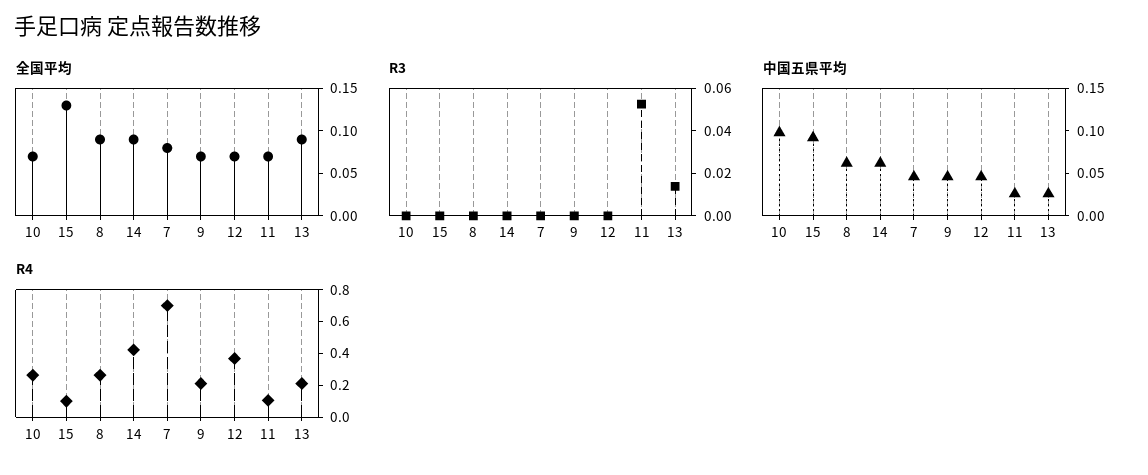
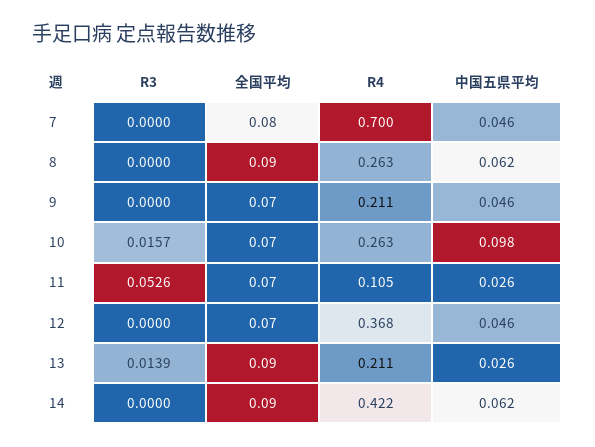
全国平均, 15: 0.13 -> none
R3, 10: 0 -> 0.0157
R3, 15: 0 -> none
中国五県平均, 15: 0.09 -> none
R4, 15: 0.1 -> none

